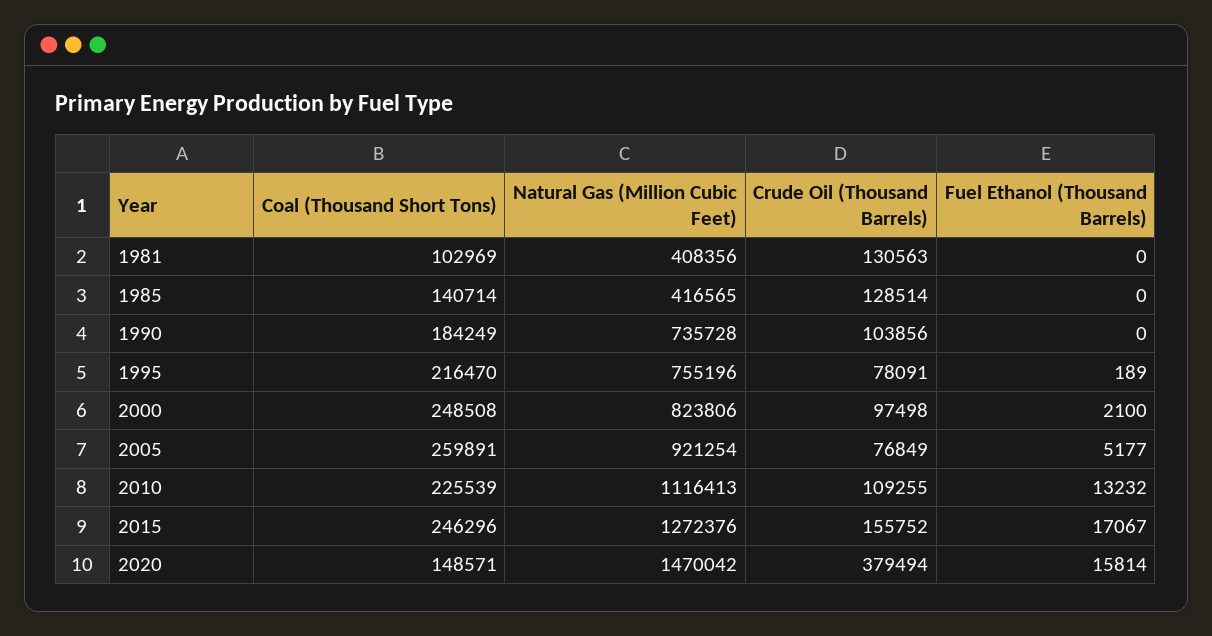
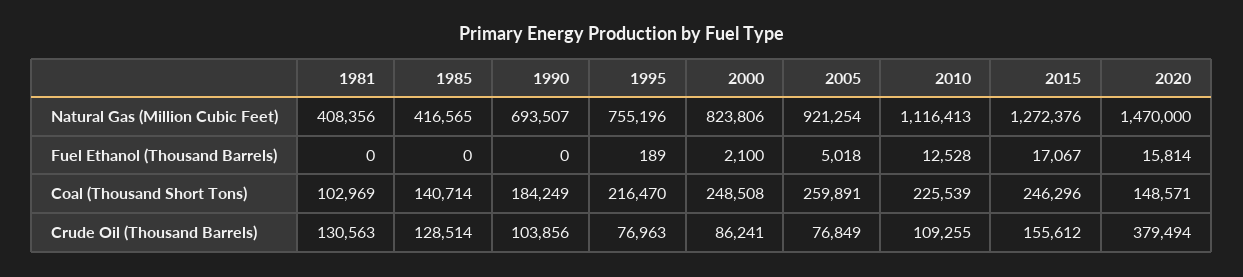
Natural Gas (Million Cubic Feet), 1990: 735728 -> 693507
Crude Oil (Thousand Barrels), 1995: 78091 -> 76963
Crude Oil (Thousand Barrels), 2000: 97498 -> 86241
Fuel Ethanol (Thousand Barrels), 2005: 5177 -> 5018
Fuel Ethanol (Thousand Barrels), 2010: 13232 -> 12528
Crude Oil (Thousand Barrels), 2015: 155752 -> 155612
Natural Gas (Million Cubic Feet), 2020: 1470042 -> 1470000

